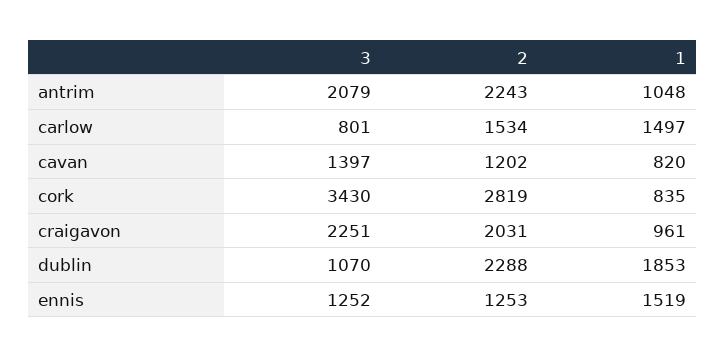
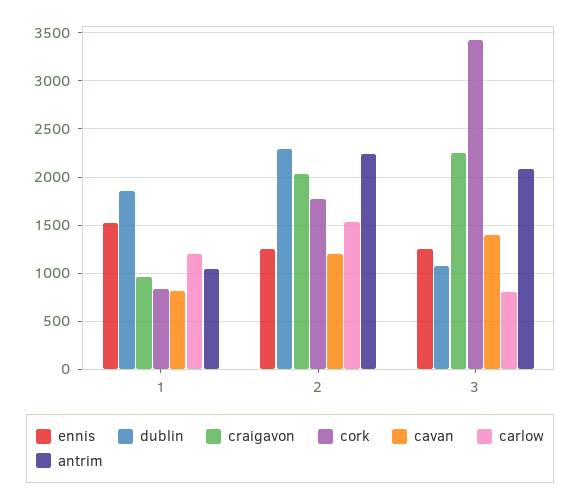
carlow, 1: 1497 -> 1200
cork, 2: 2819 -> 1800

